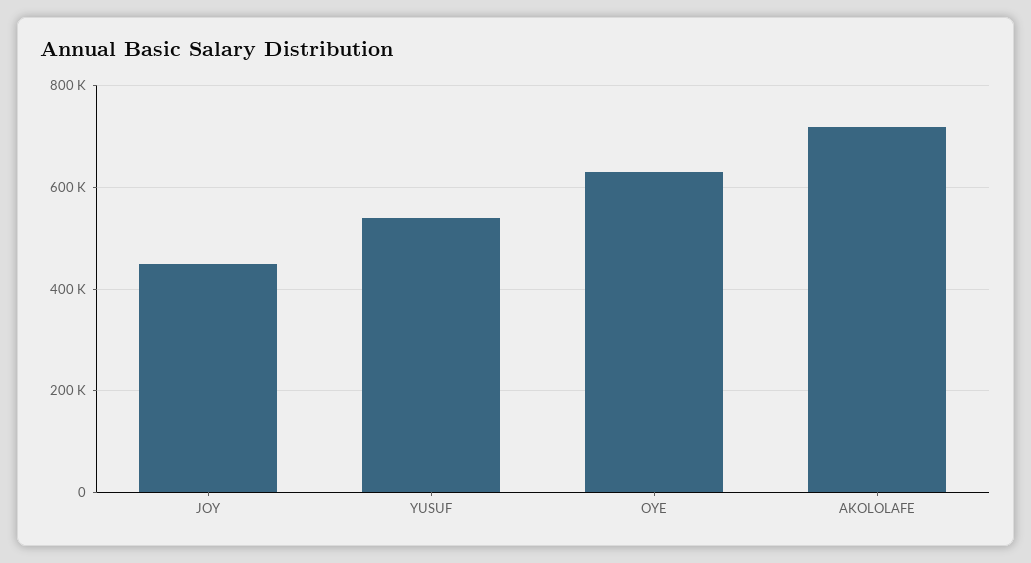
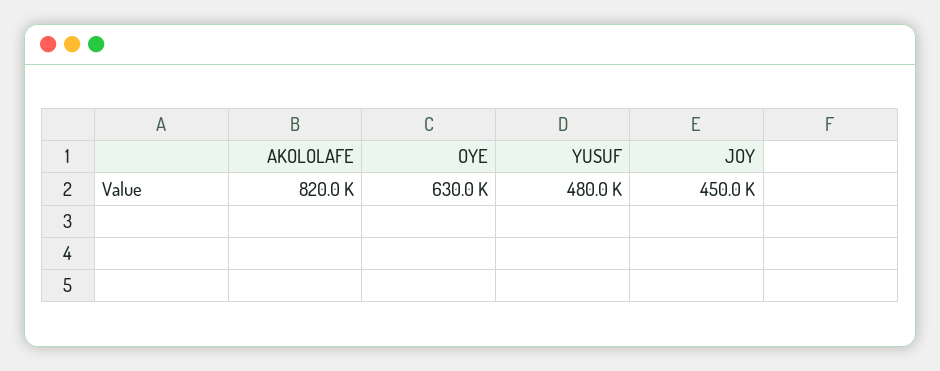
YUSUF: 540000 -> 480000
AKOLOLAFE: 720000 -> 820000

